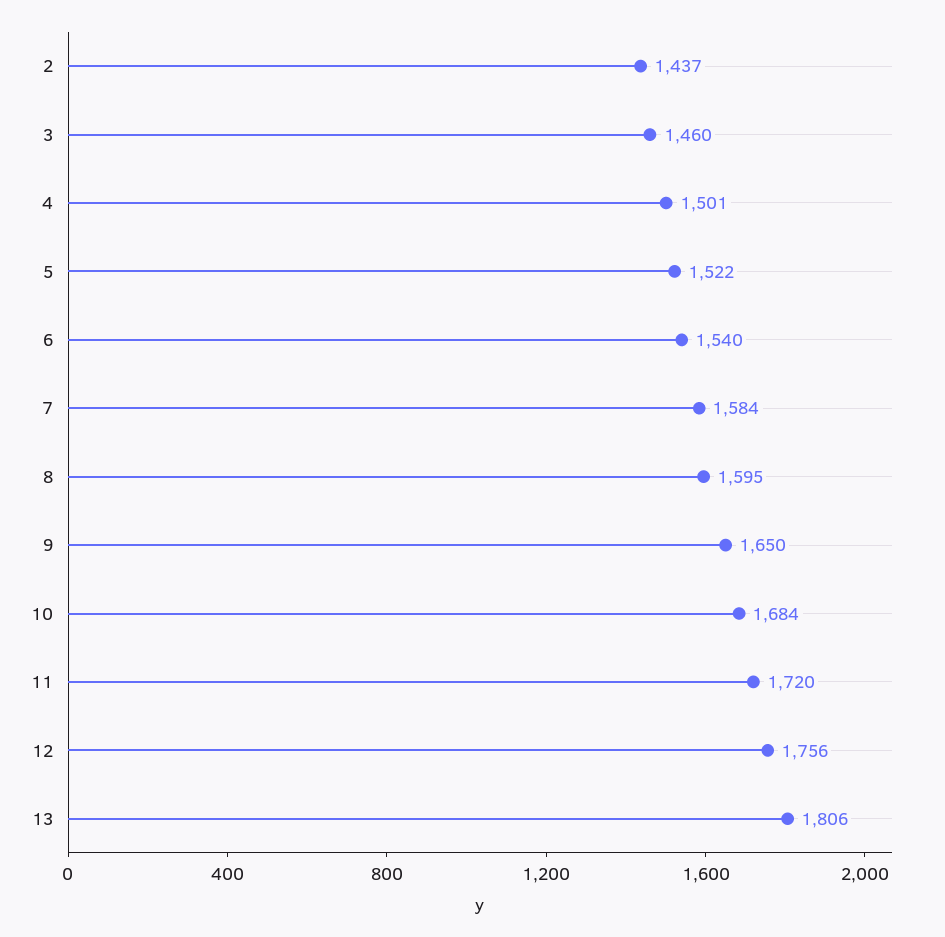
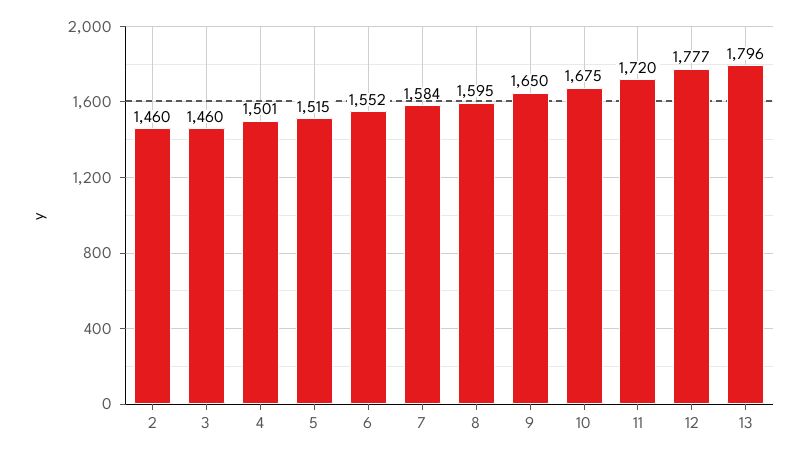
2: 1437 -> 1460
5: 1522 -> 1515
6: 1540 -> 1552
10: 1684 -> 1675
12: 1756 -> 1777
13: 1806 -> 1796

